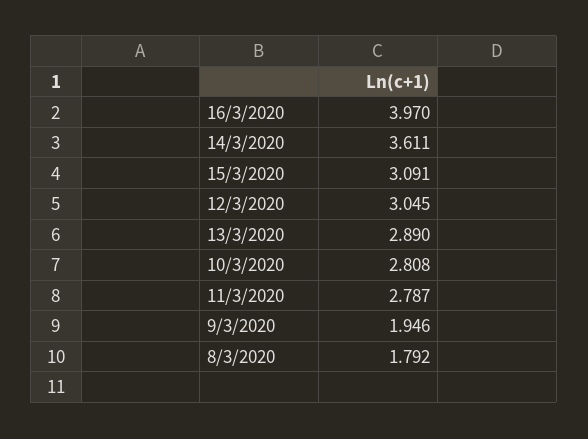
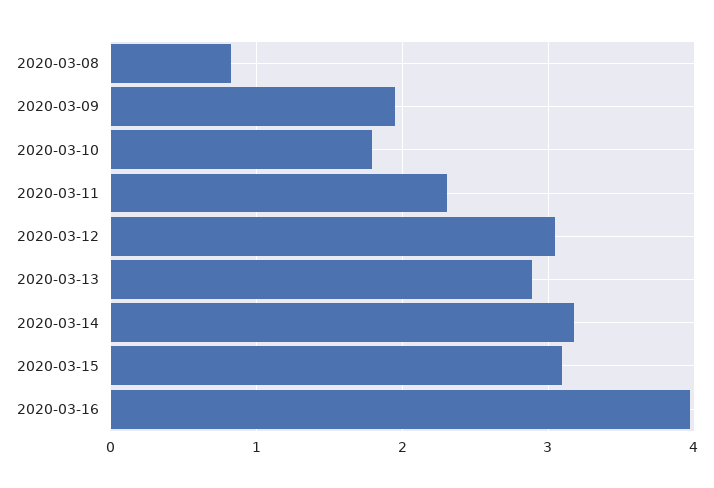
14/3/2020: 3.611 -> 3.2
10/3/2020: 2.808 -> 1.8
11/3/2020: 2.787 -> 2.3
8/3/2020: 1.792 -> 0.8

